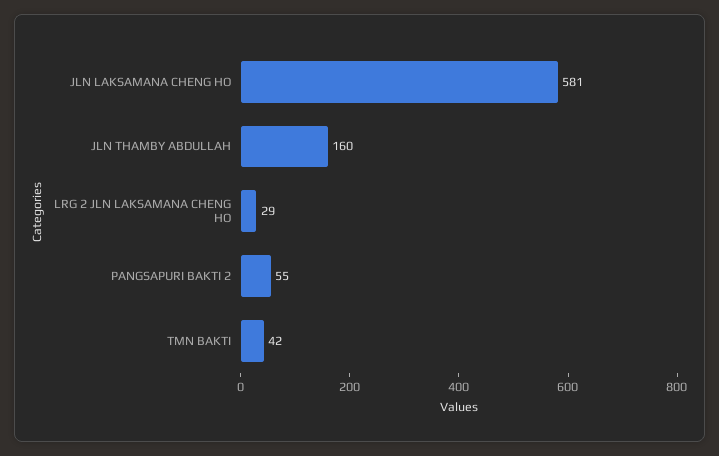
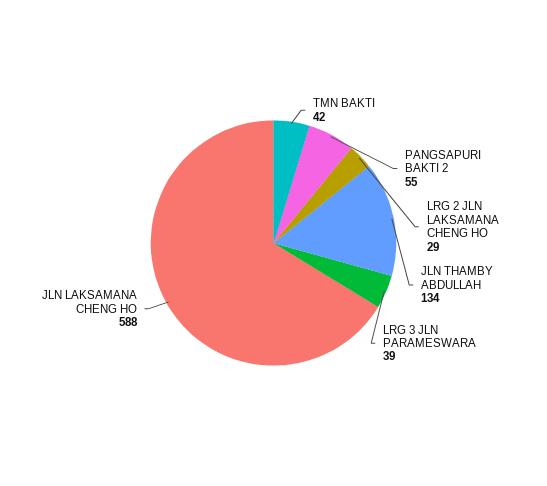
JLN LAKSAMANA CHENG HO: 581 -> 588
JLN THAMBY ABDULLAH: 160 -> 134
LRG 3 JLN PARAMESWARA: none -> 39

